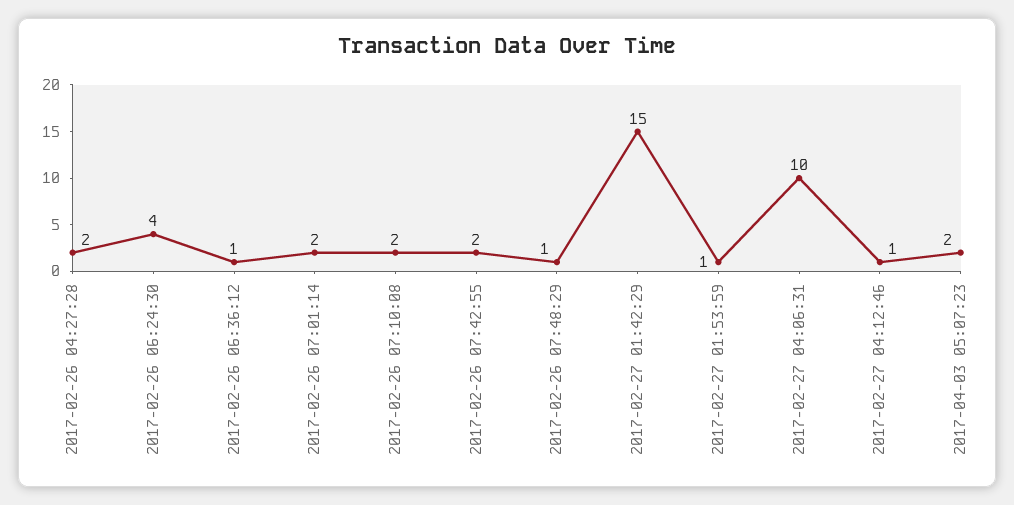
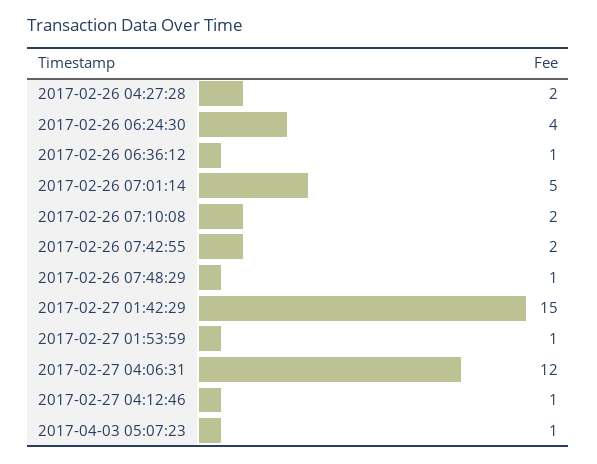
2017-02-26 07:01:14: 2 -> 5
2017-02-27 04:06:31: 10 -> 12
2017-04-03 05:07:23: 2 -> 1

